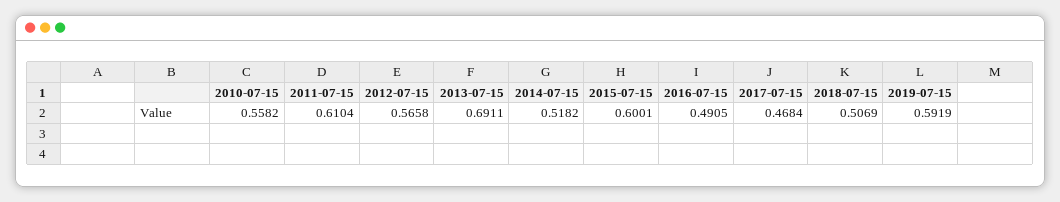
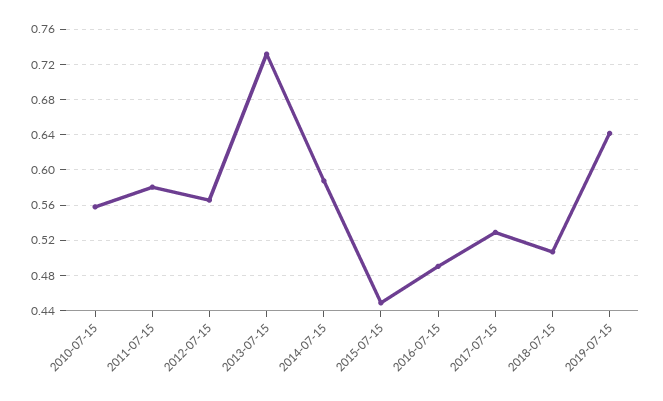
2011-07-15: 0.6104 -> 0.58
2013-07-15: 0.6911 -> 0.73
2014-07-15: 0.5182 -> 0.59
2015-07-15: 0.6001 -> 0.45
2017-07-15: 0.4684 -> 0.53
2019-07-15: 0.5919 -> 0.64

